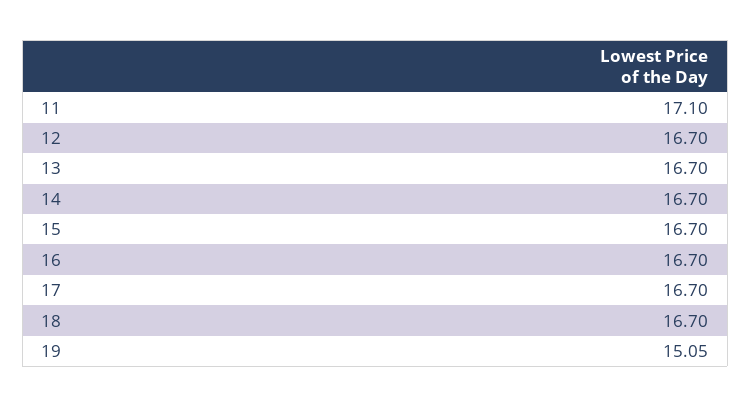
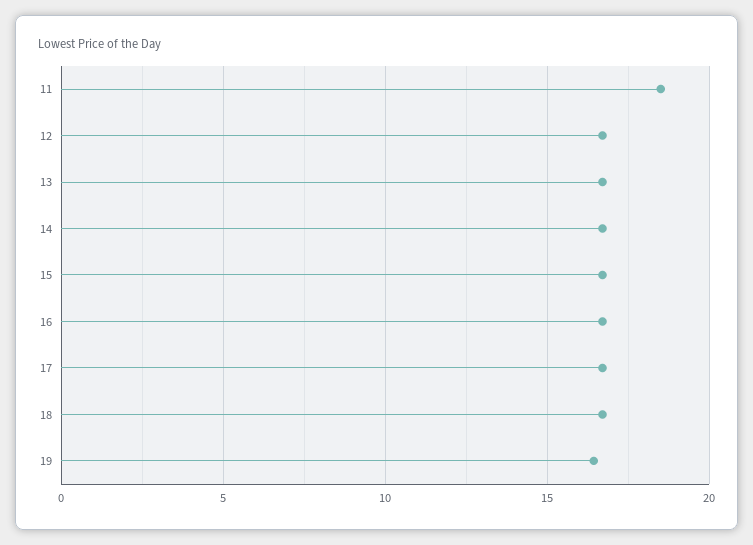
11: 17.1 -> 18.5
19: 15.05 -> 16.5

